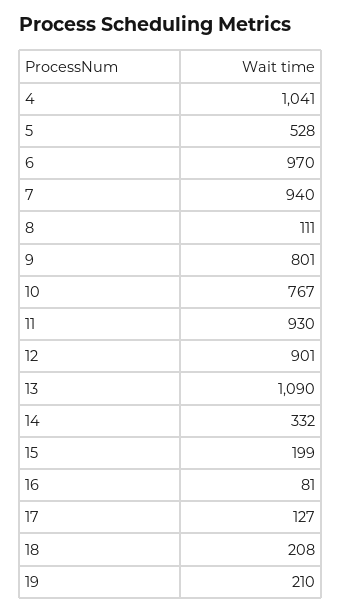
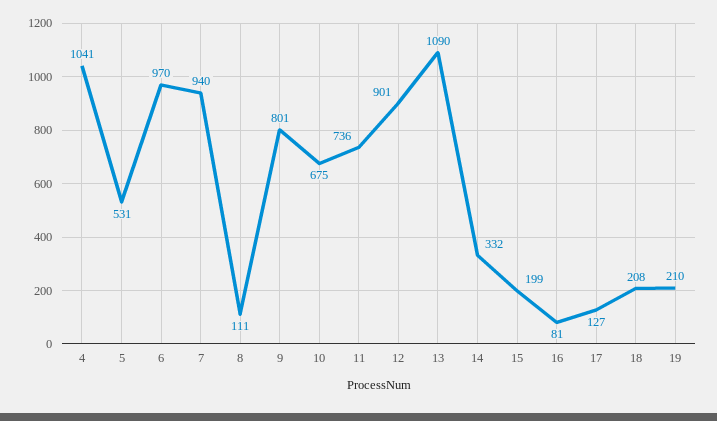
5: 528 -> 531
10: 767 -> 675
11: 930 -> 736

